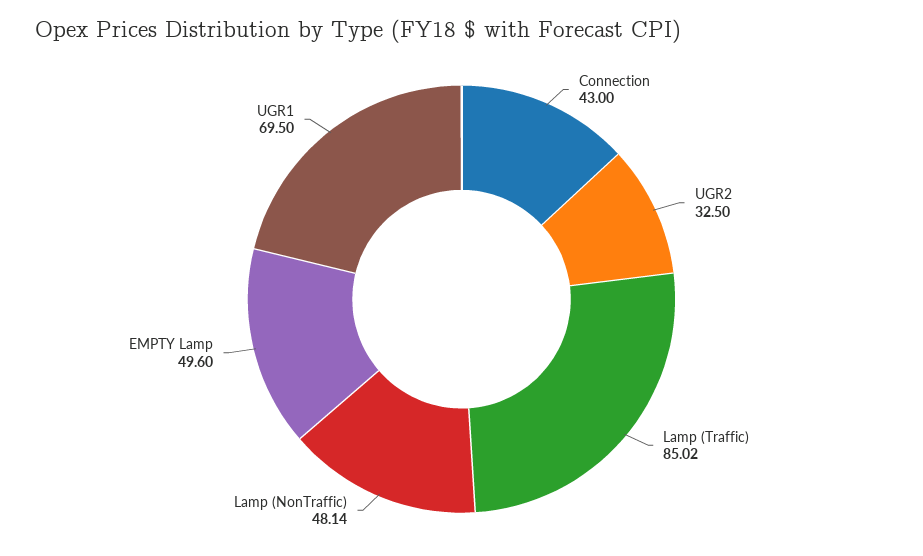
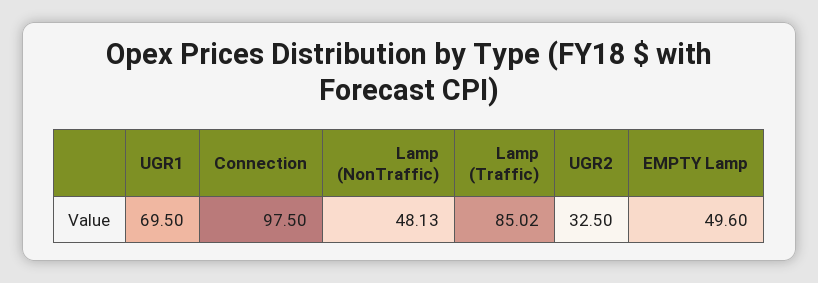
Connection: 43 -> 97.5
Lamp (NonTraffic): 48.14 -> 48.13

